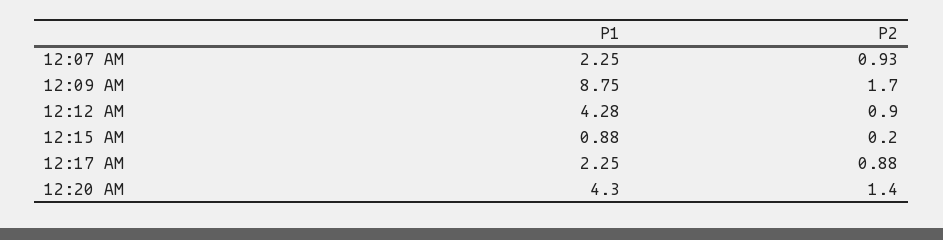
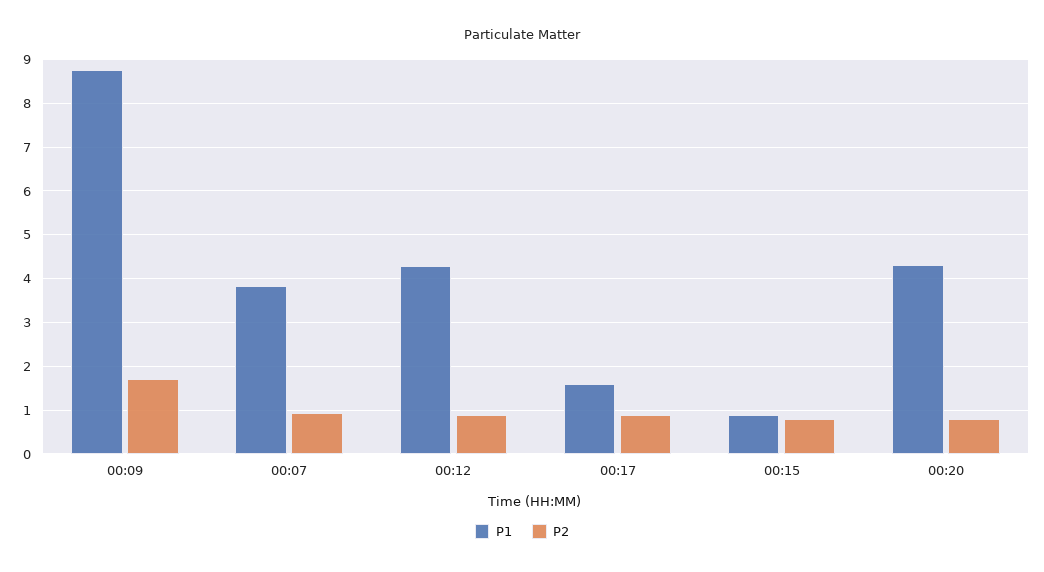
P1, 12:07 AM: 2.25 -> 3.8
P2, 12:15 AM: 0.2 -> 0.8
P1, 12:17 AM: 2.25 -> 1.6
P2, 12:20 AM: 1.4 -> 0.8

